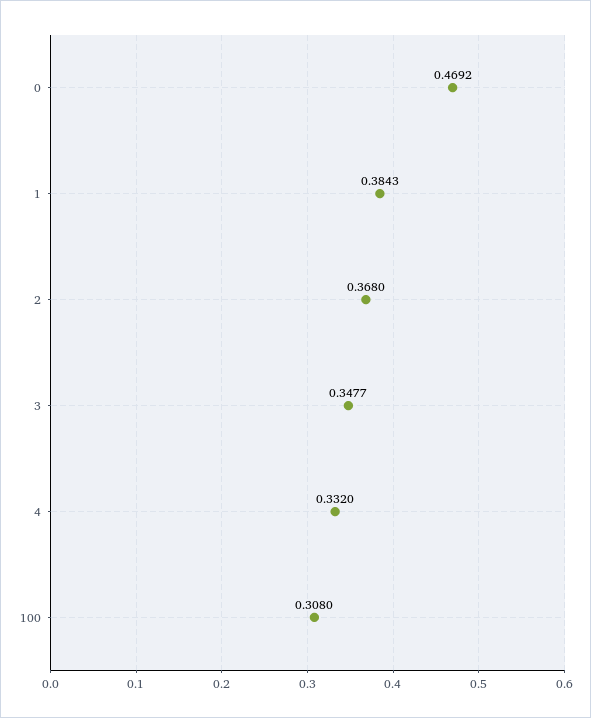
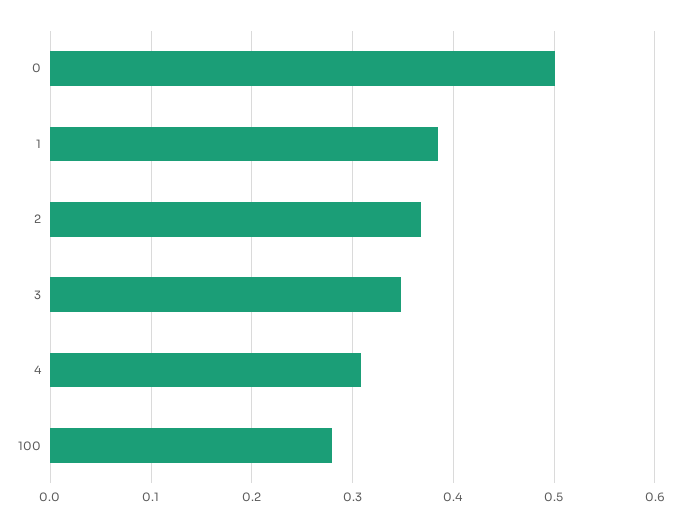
0: 0.4692 -> 0.5
4: 0.332 -> 0.31
100: 0.308 -> 0.28

